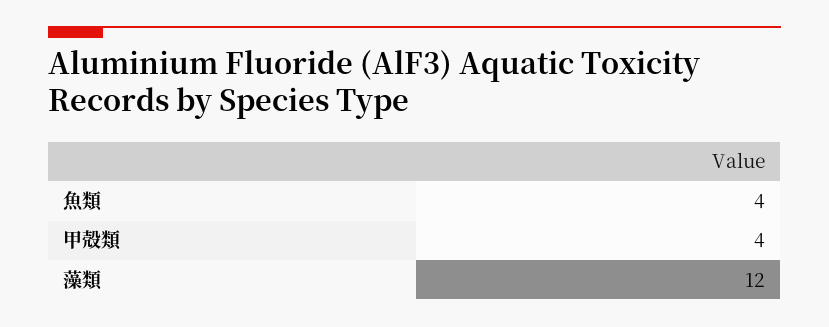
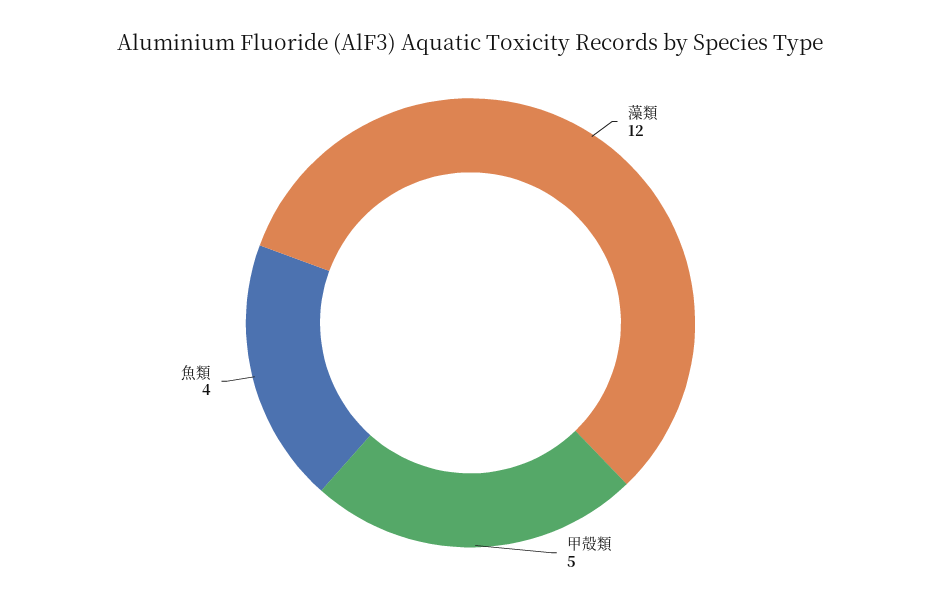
甲殻類: 4 -> 5

